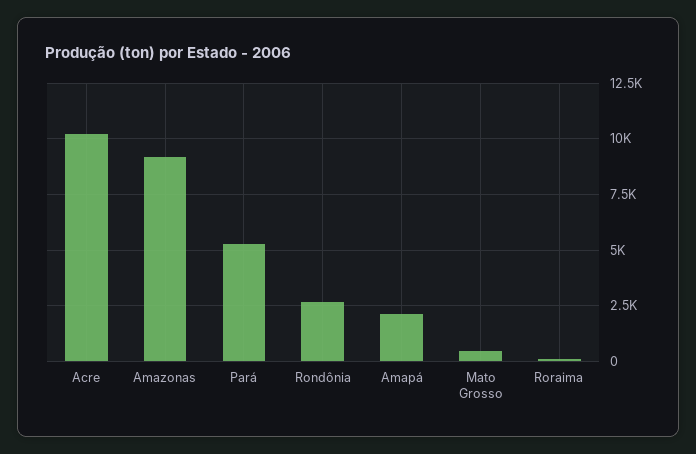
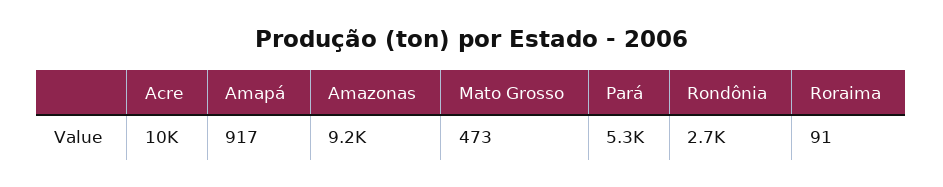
Amapá: 2000 -> 917

